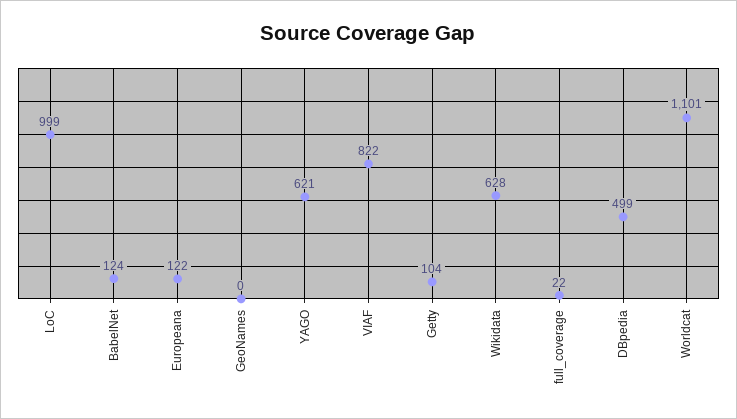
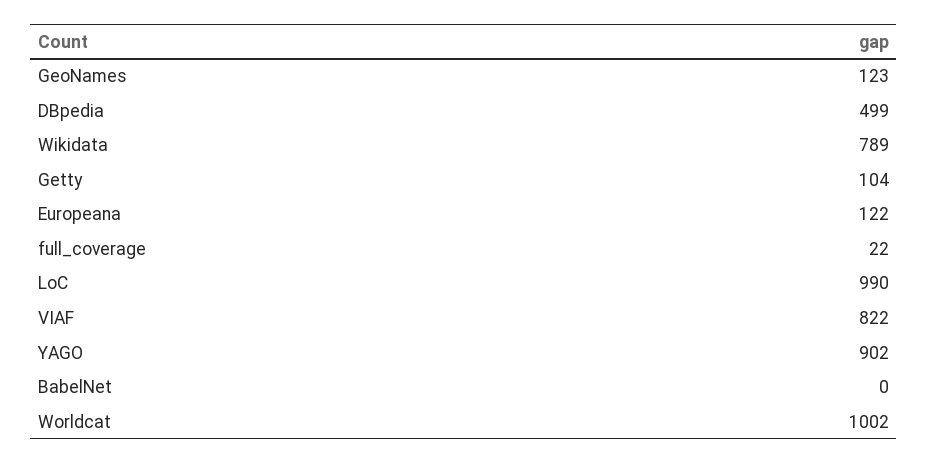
LoC: 999 -> 990
BabelNet: 124 -> 0
GeoNames: 0 -> 123
YAGO: 621 -> 902
Wikidata: 628 -> 789
Worldcat: 1101 -> 1002

